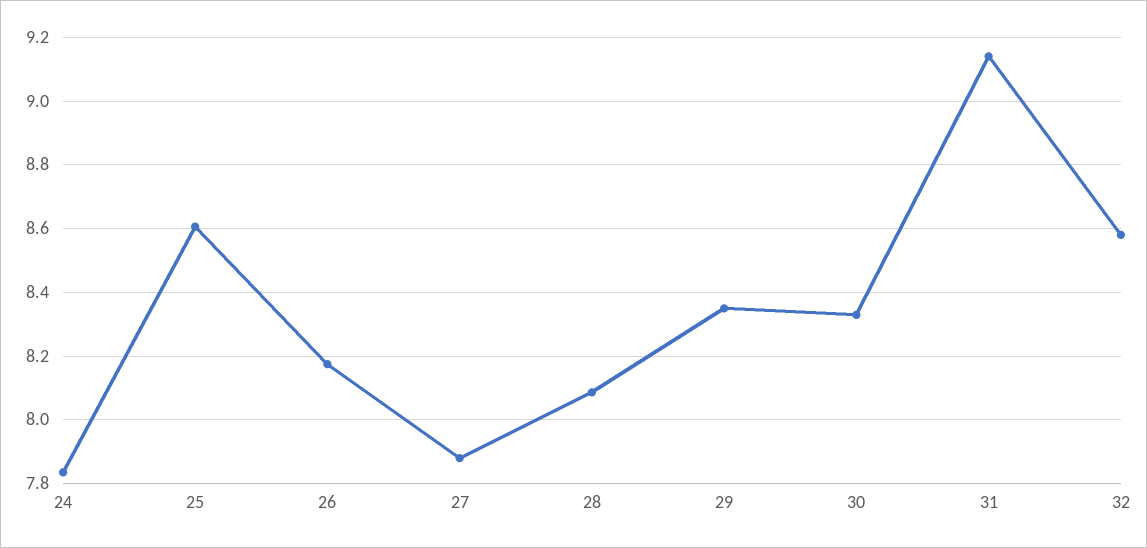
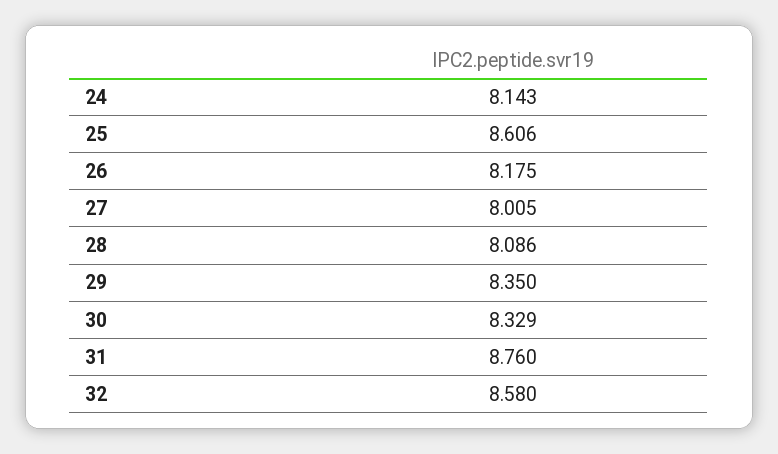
24: 7.84 -> 8.143
27: 7.88 -> 8.005
31: 9.14 -> 8.76

